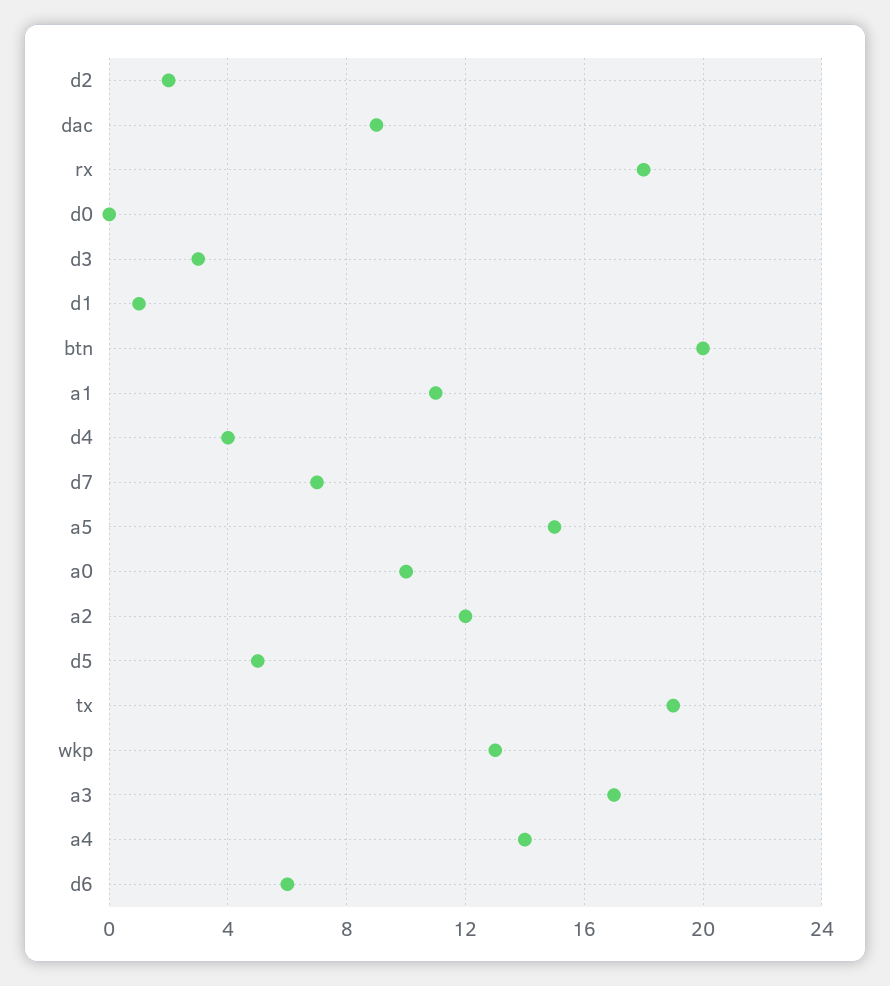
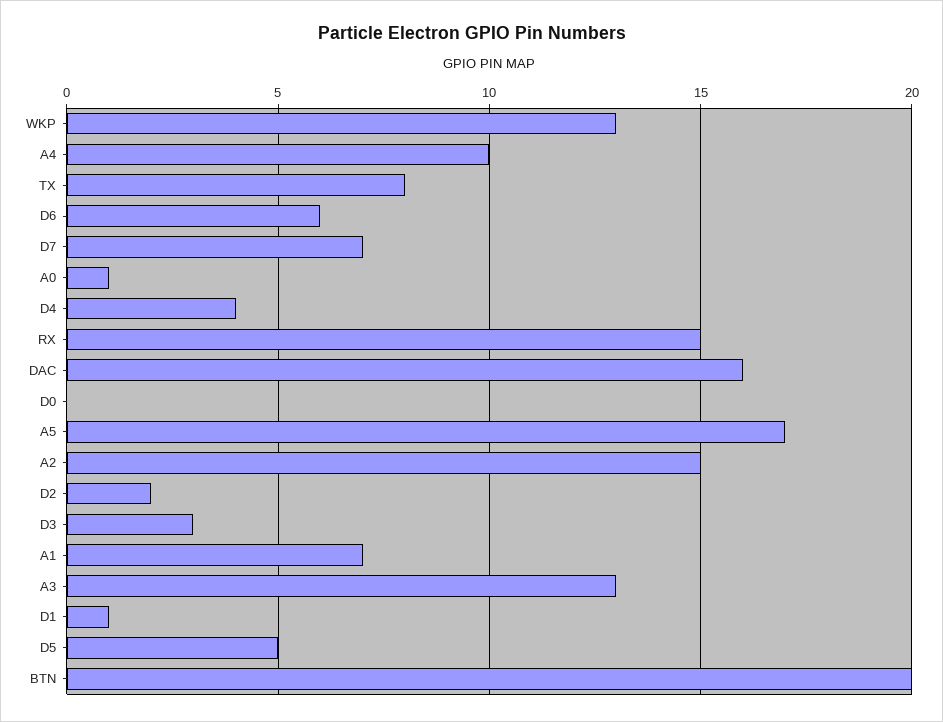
dac: 9 -> 16
rx: 18 -> 15
a1: 11 -> 7
a5: 15 -> 17
a0: 10 -> 1
a2: 12 -> 15
tx: 19 -> 8
a3: 17 -> 13
a4: 14 -> 10

